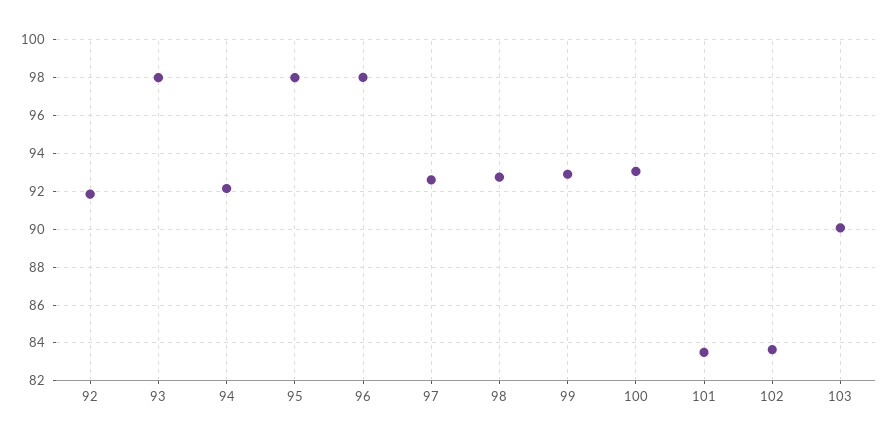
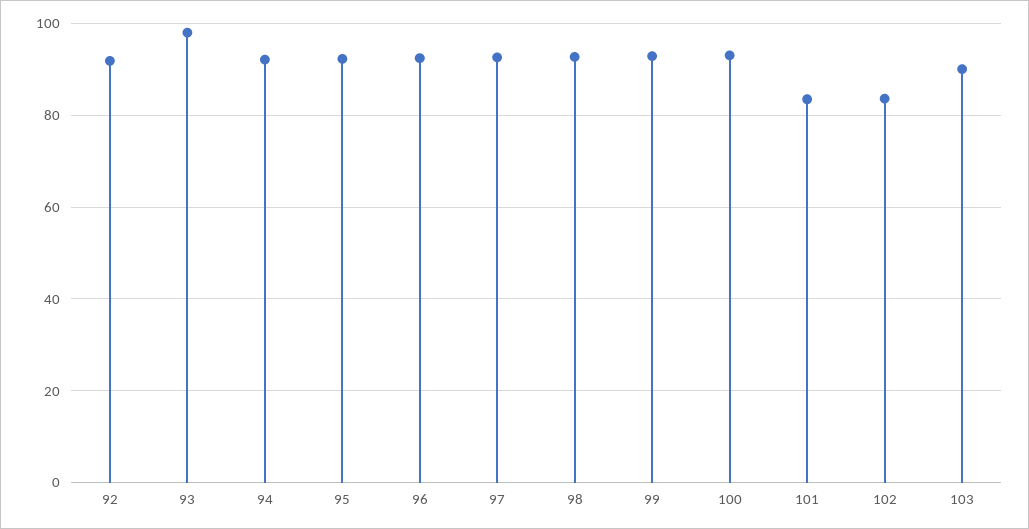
95: 98 -> 92
96: 98 -> 92

